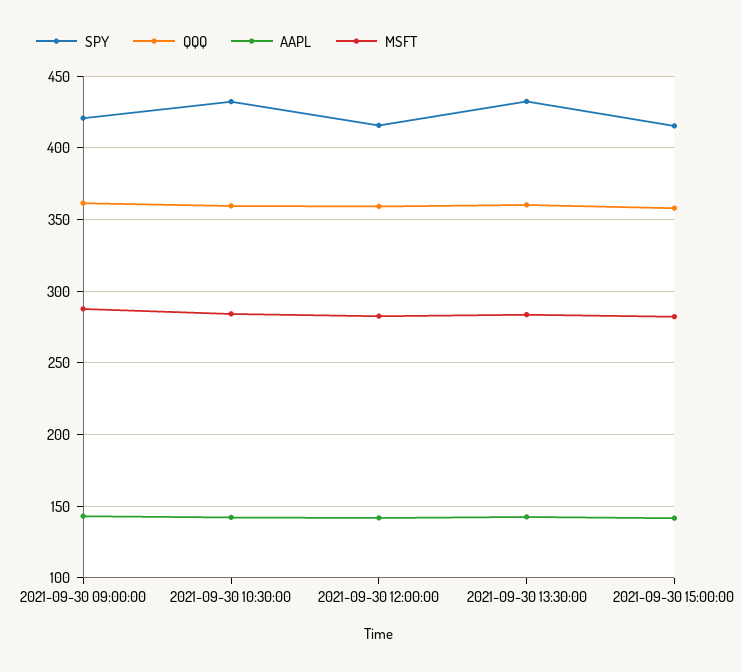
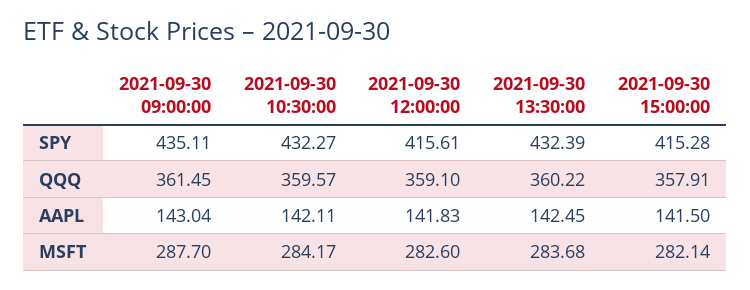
SPY, 2021-09-30 09:00:00: 420 -> 435.11

